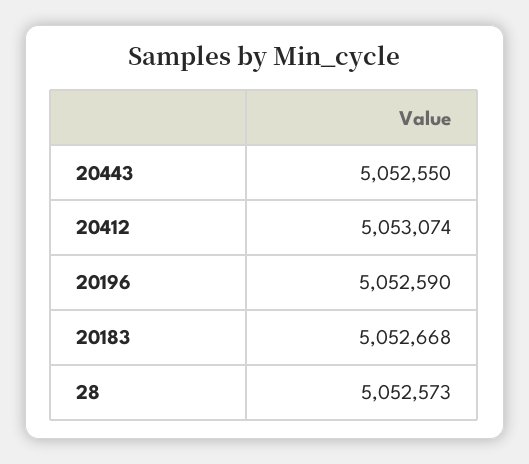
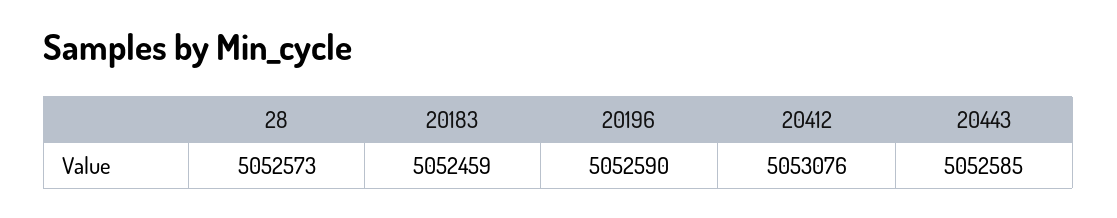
20443: 5052550 -> 5052585
20412: 5053074 -> 5053076
20183: 5052668 -> 5052459

